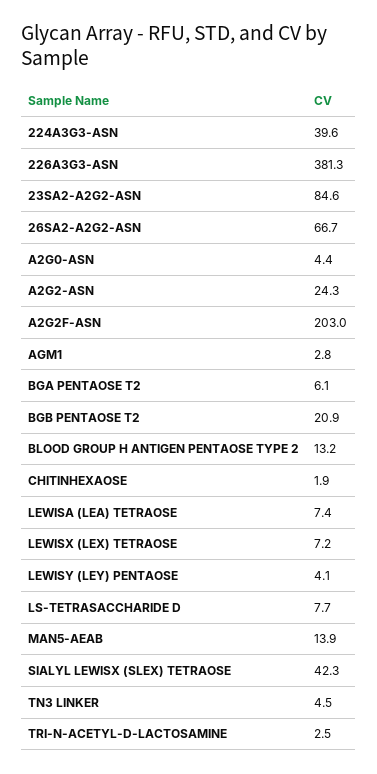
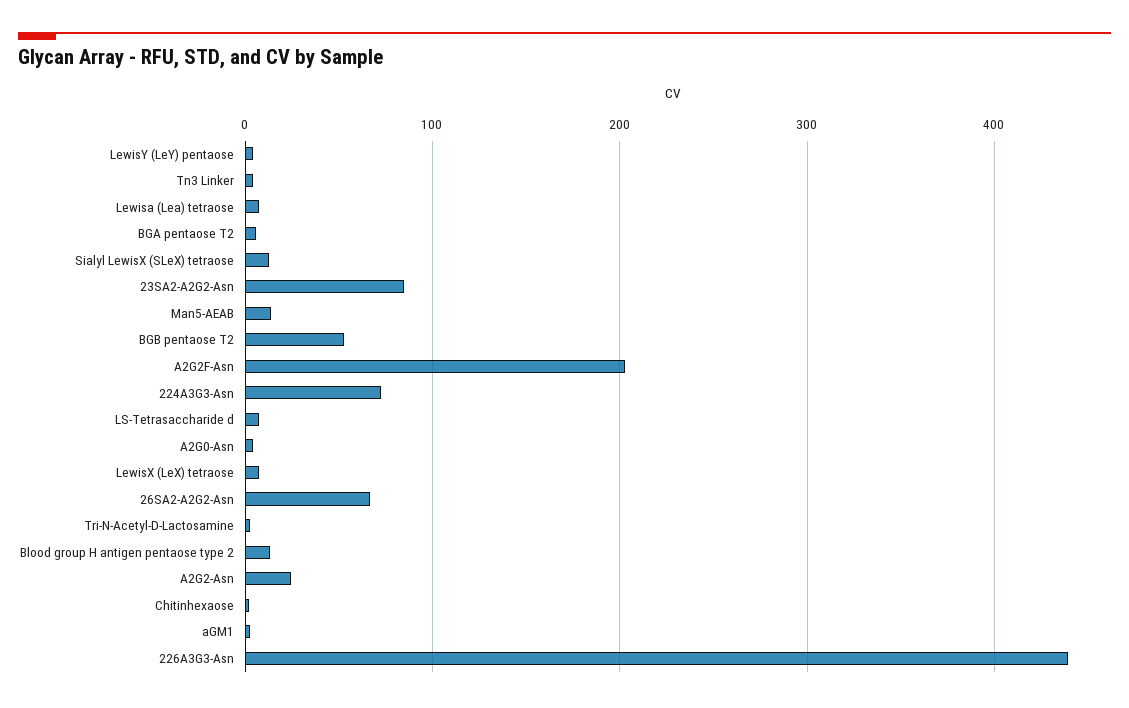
224A3G3-ASN: 39.6 -> 70
226A3G3-ASN: 381.3 -> 440
BGB PENTAOSE T2: 20.9 -> 50
SIALYL LEWISX (SLEX) TETRAOSE: 42.3 -> 10

